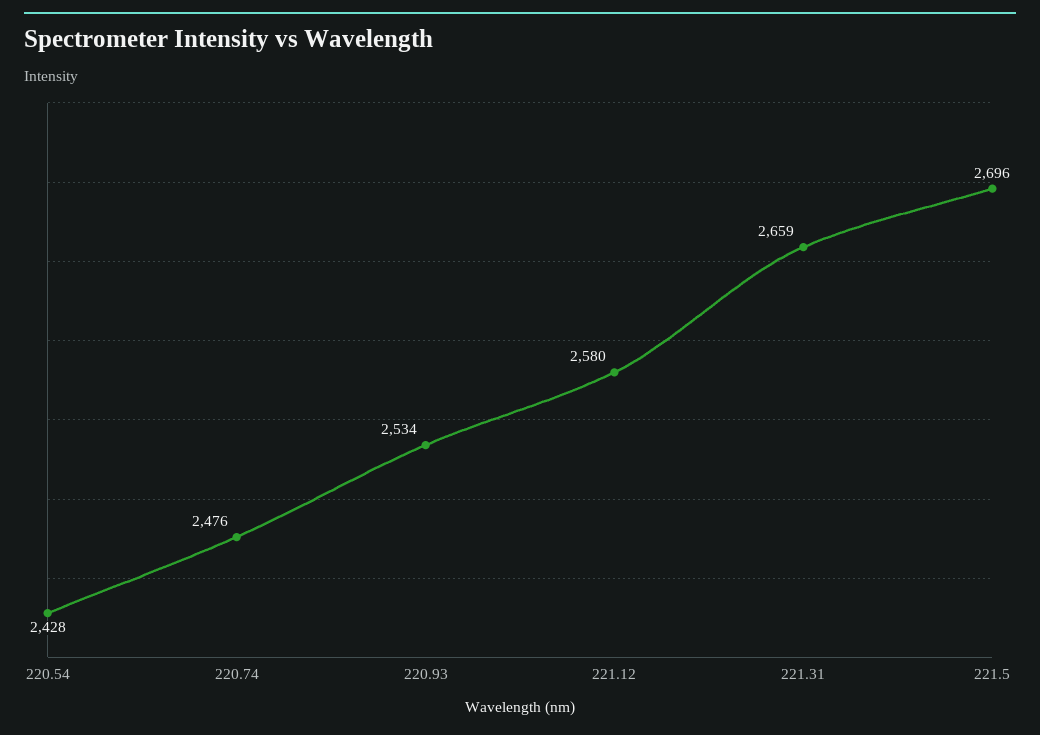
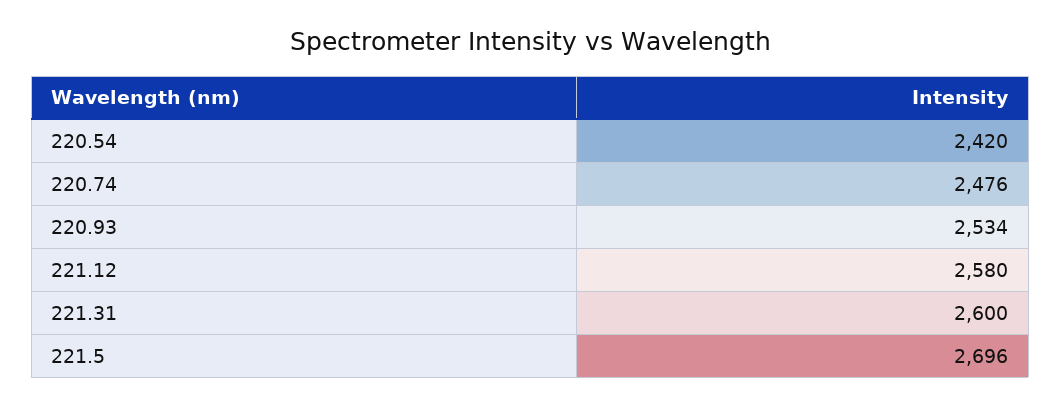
220.54: 2428 -> 2420
221.31: 2659 -> 2600

